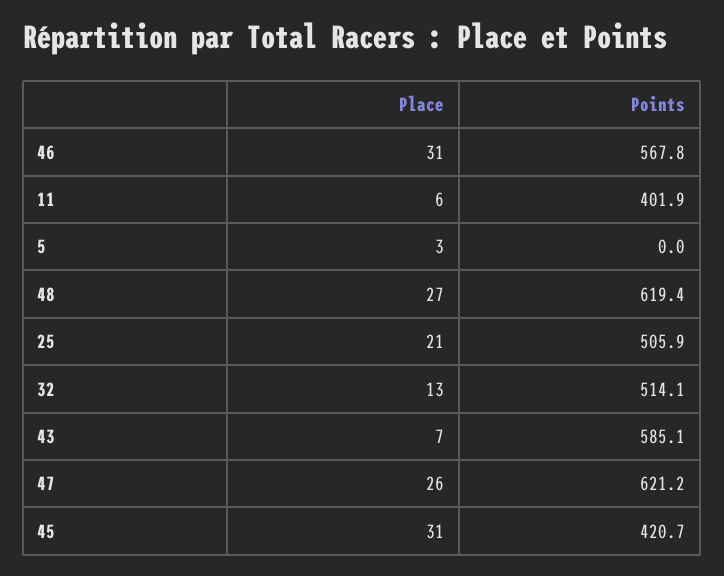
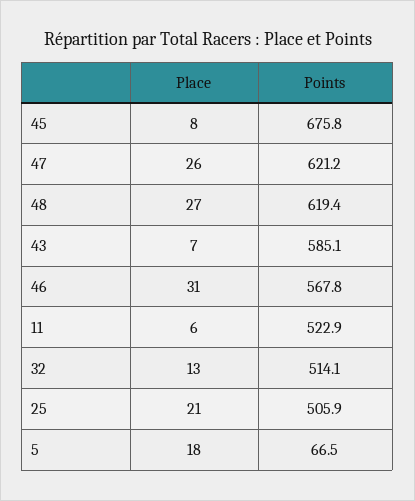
Points, 11: 401.9 -> 522.9
Place, 5: 3 -> 18
Points, 5: 0 -> 66.5
Place, 45: 31 -> 8
Points, 45: 420.7 -> 675.8

